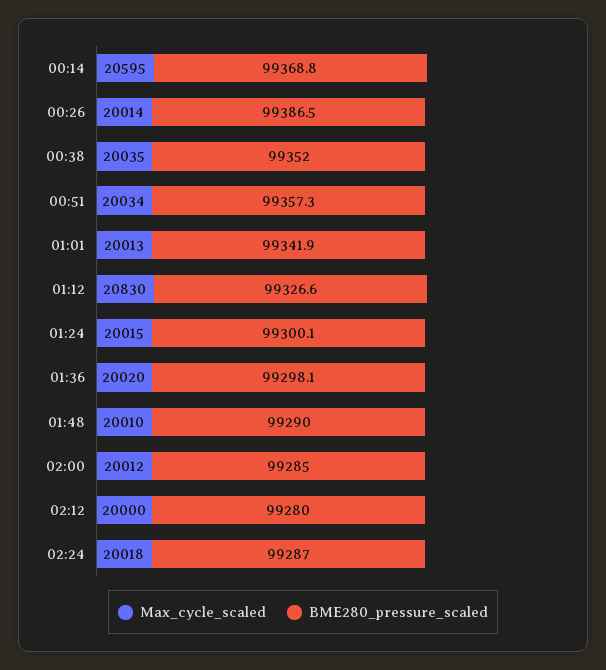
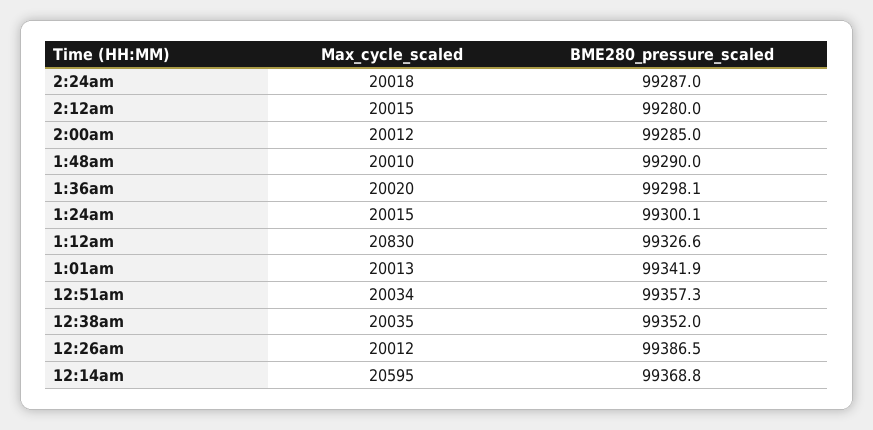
Max_cycle_scaled, 00:26: 20014 -> 20012
Max_cycle_scaled, 02:12: 20000 -> 20015

